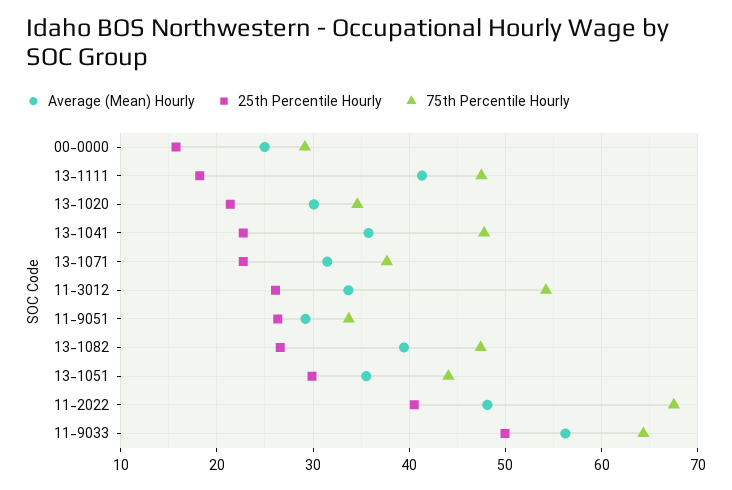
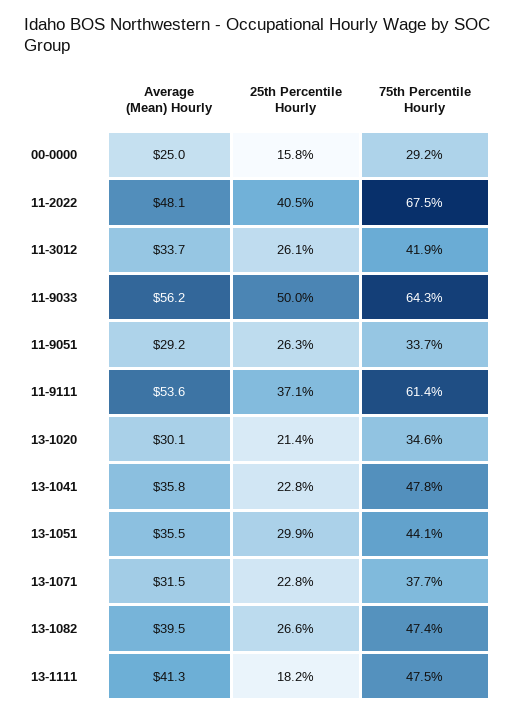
75th Percentile Hourly, 11-3012: 54 -> 41.9
Average (Mean) Hourly, 11-9111: none -> 53.6
25th Percentile Hourly, 11-9111: none -> 37.1
75th Percentile Hourly, 11-9111: none -> 61.4

